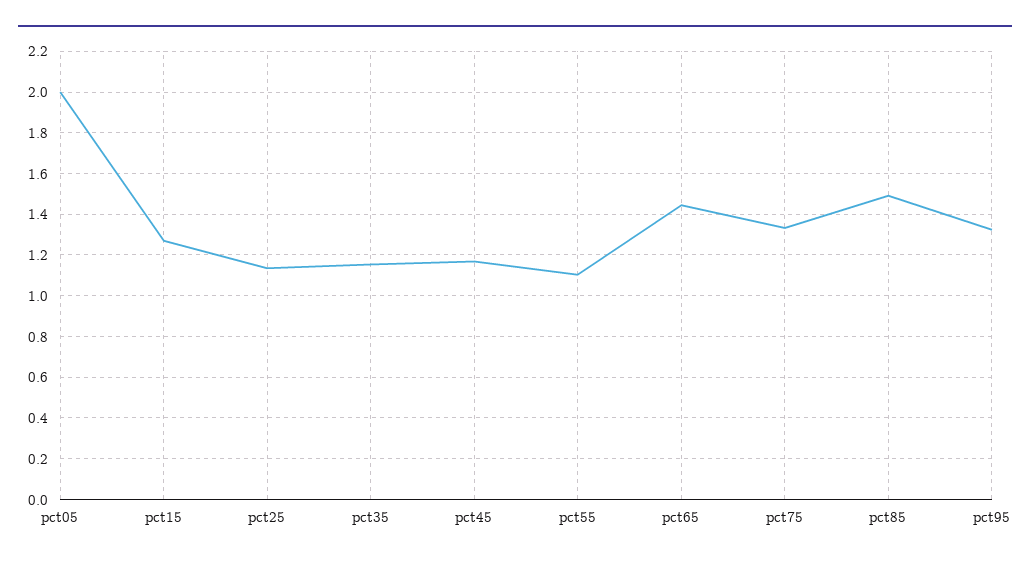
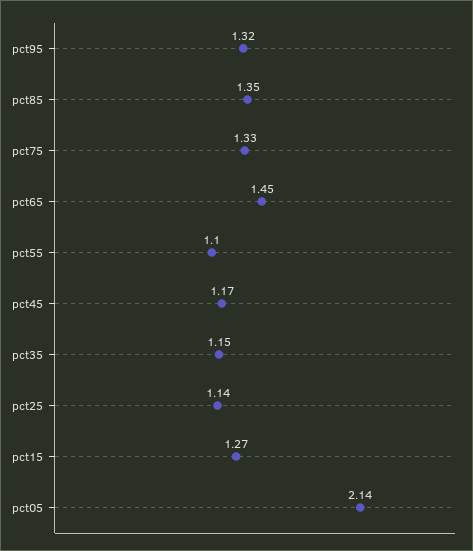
pct05: 2 -> 2.14
pct85: 1.5 -> 1.35

